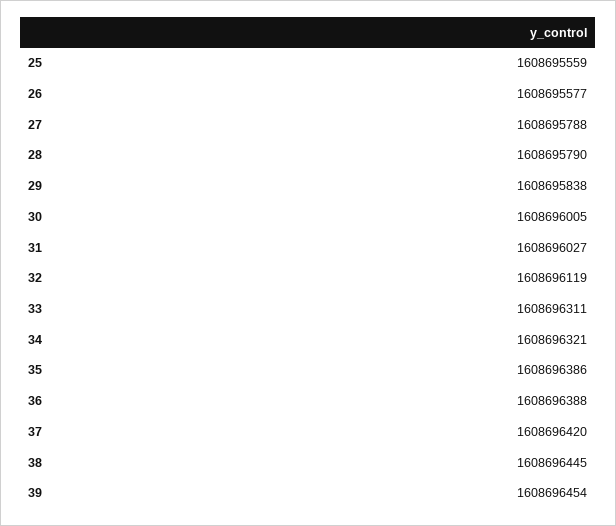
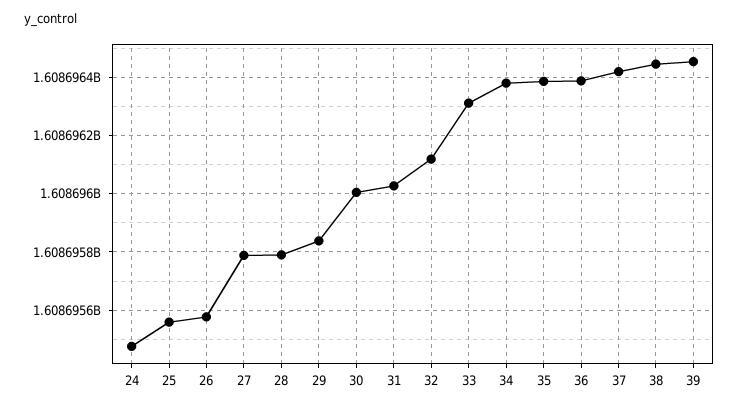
34: 1608696321 -> 1608696375
24: none -> 1608695475

